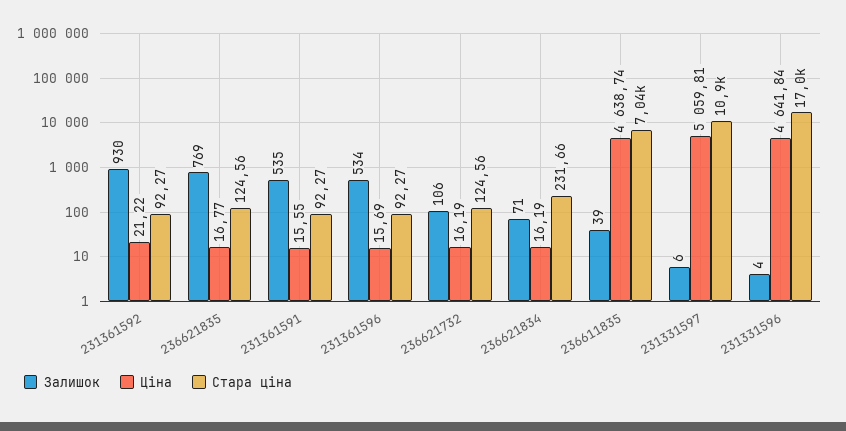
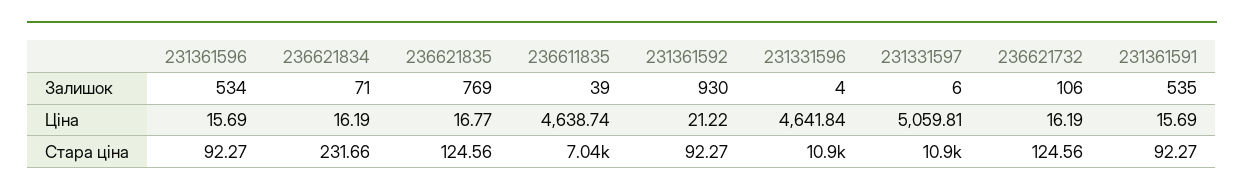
Ціна, 231361591: 15.55 -> 15.69
Стара ціна, 231331596: 17000 -> 10900

